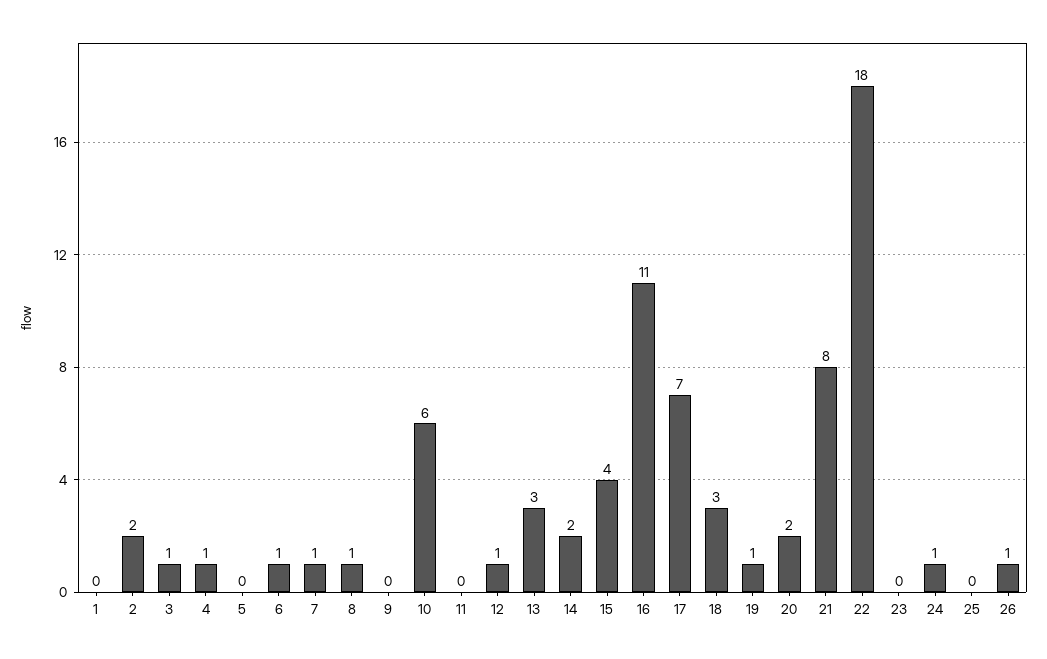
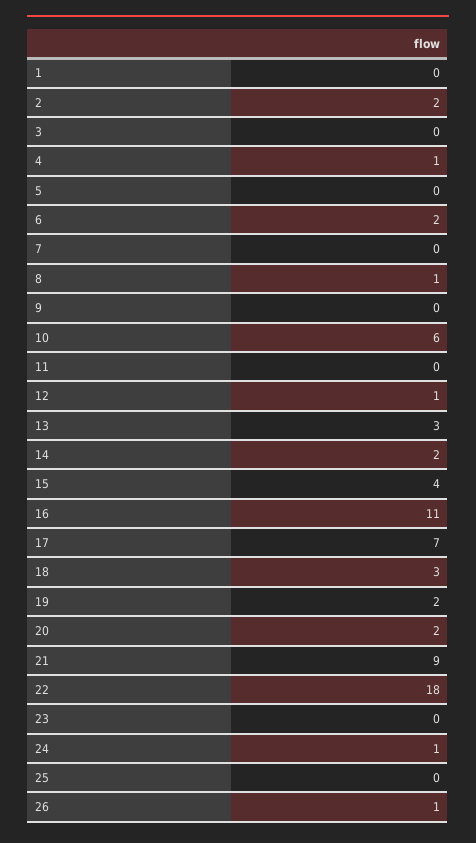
3: 1 -> 0
6: 1 -> 2
7: 1 -> 0
19: 1 -> 2
21: 8 -> 9

